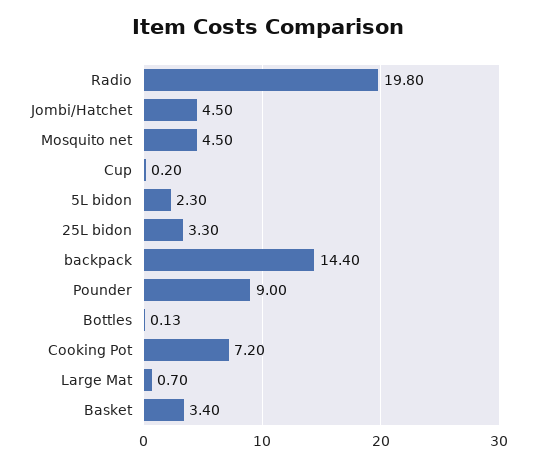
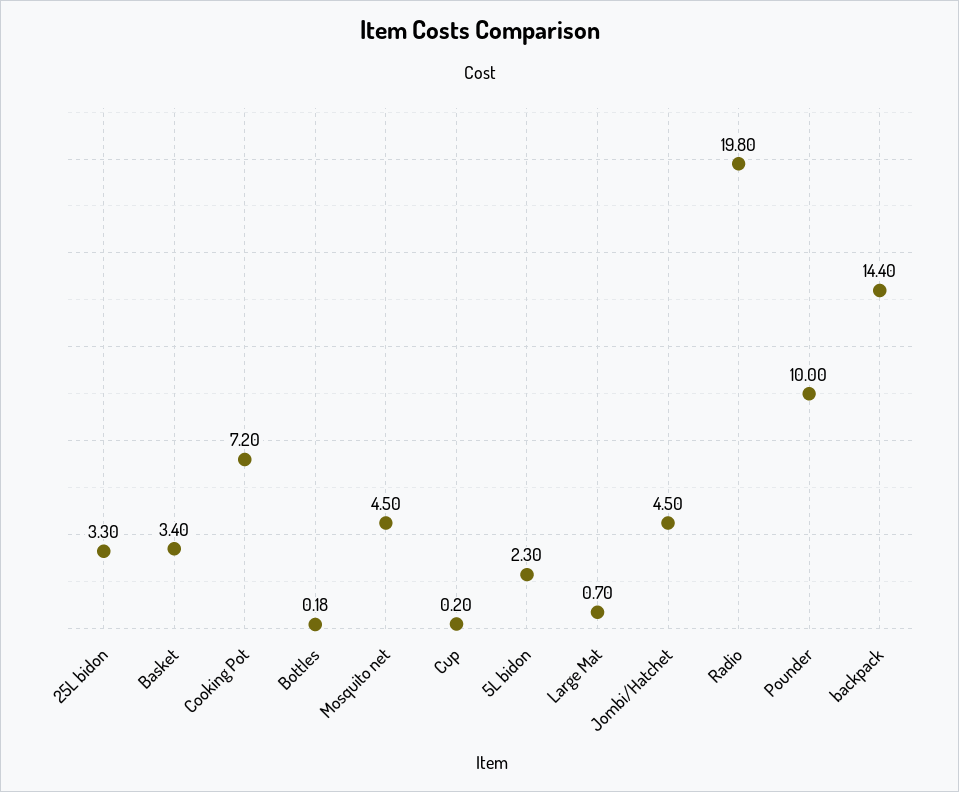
Pounder: 9 -> 10
Bottles: 0.13 -> 0.18

